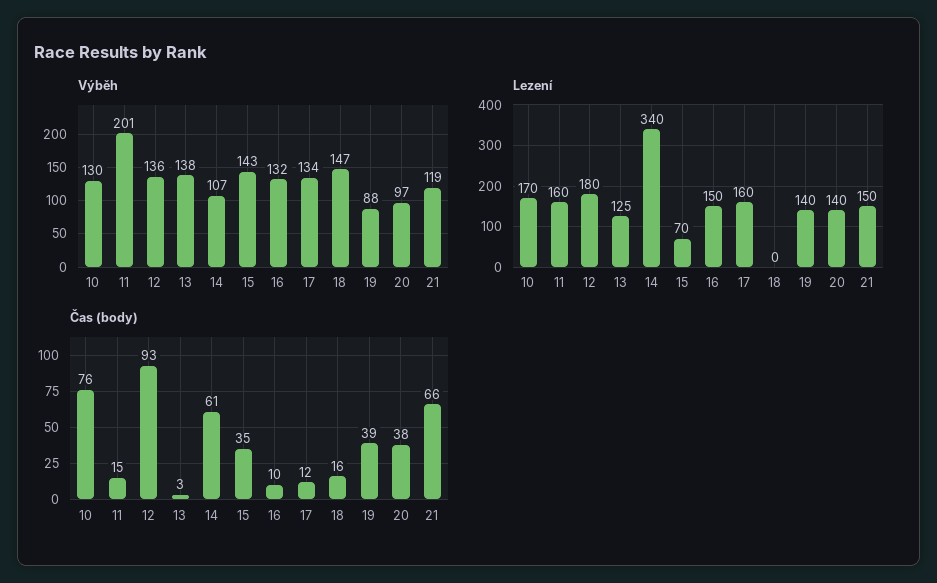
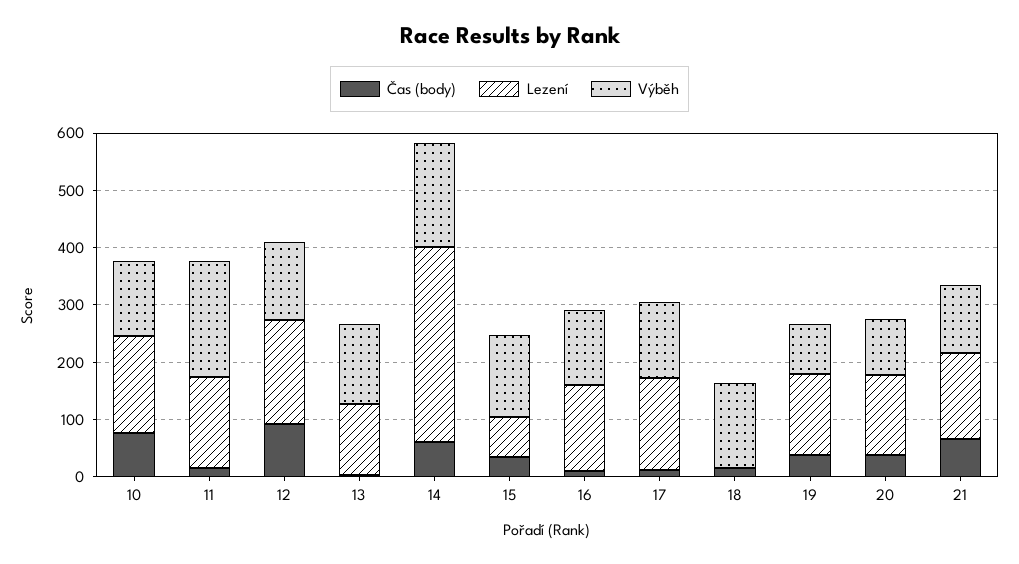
Výběh, 14: 107 -> 180

